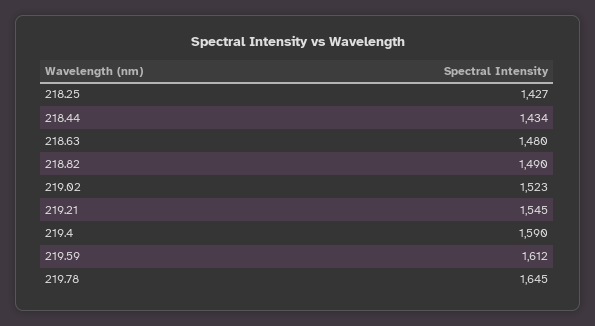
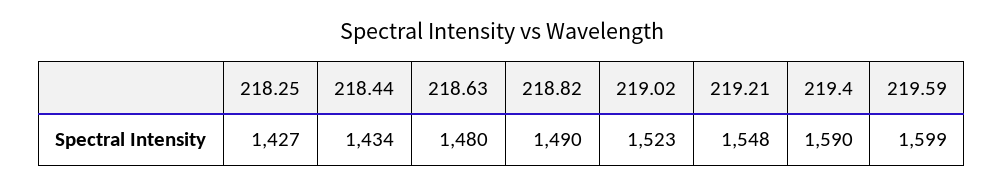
219.21: 1545 -> 1548
219.59: 1612 -> 1599
219.78: 1645 -> none

